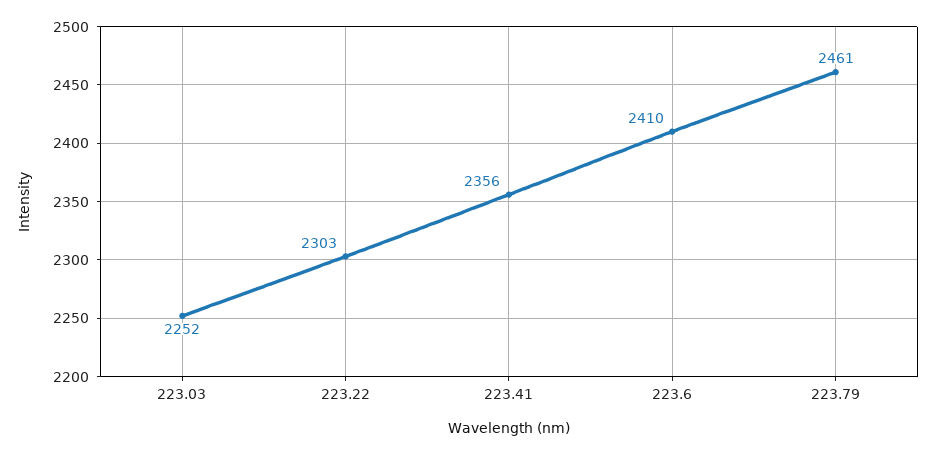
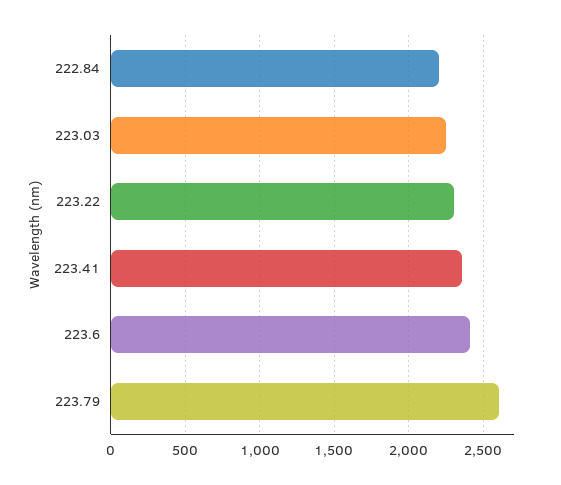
223.79: 2461 -> 2600
222.84: none -> 2200

